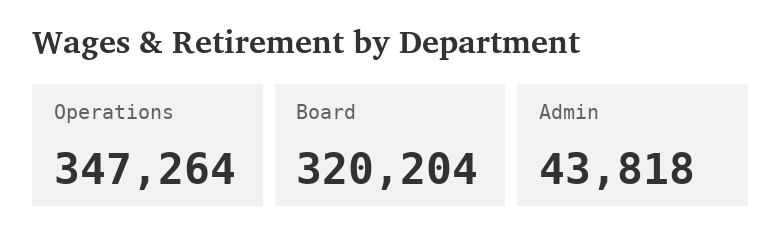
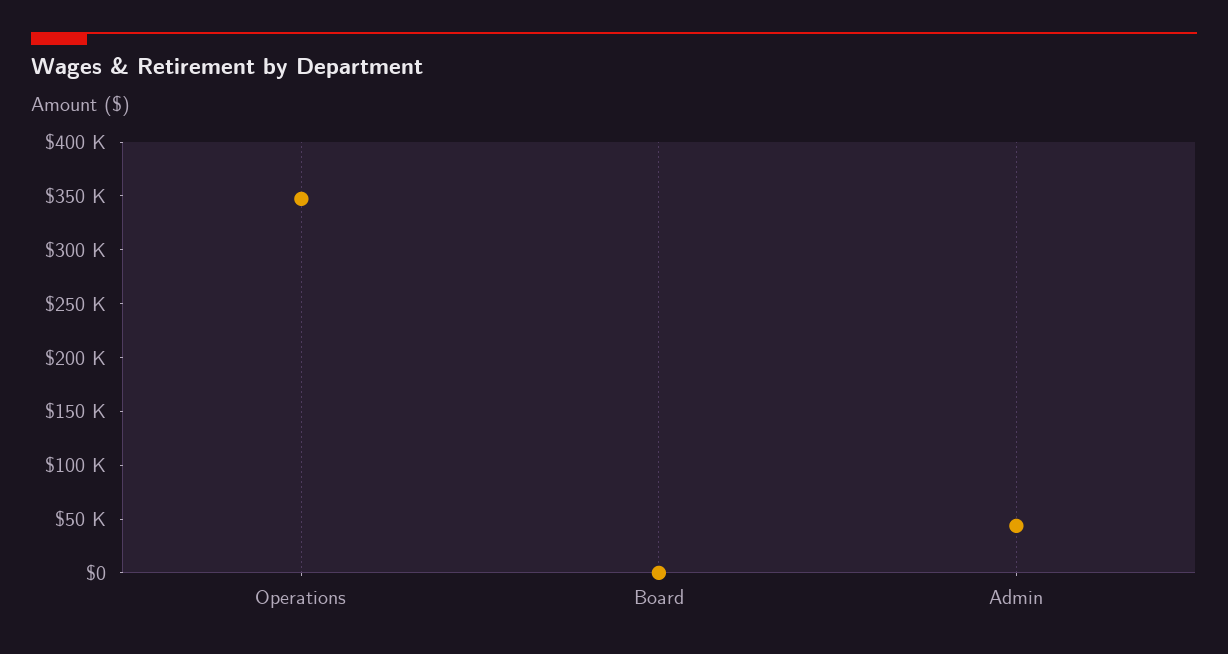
Board: 320204 -> 0

